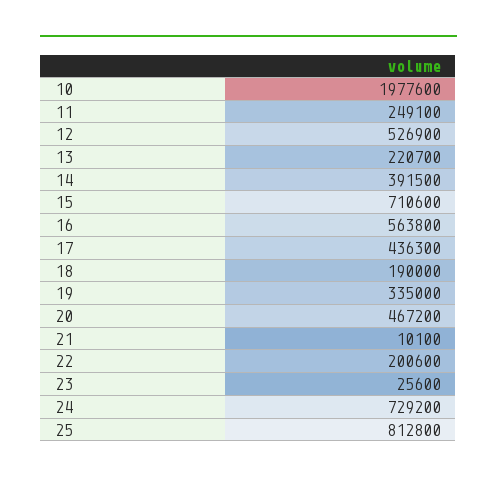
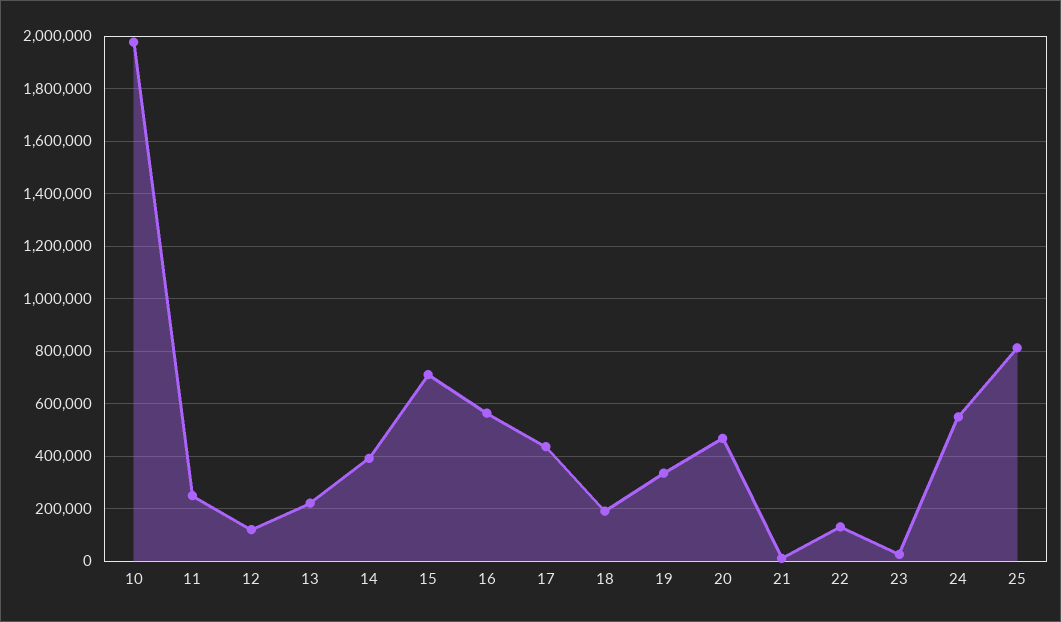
12: 526900 -> 125000
22: 200600 -> 125000
24: 729200 -> 550000

